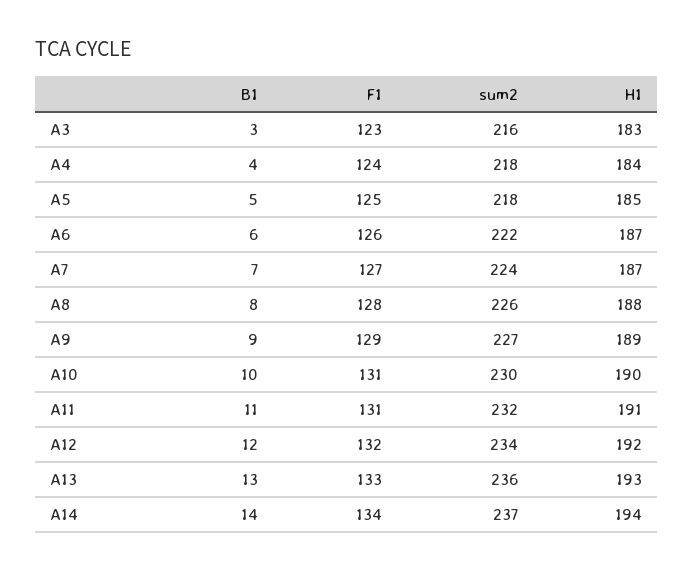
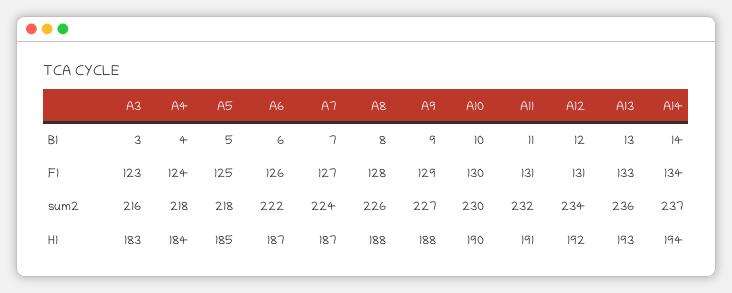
H1, A9: 189 -> 188
F1, A10: 131 -> 130
F1, A12: 132 -> 131

